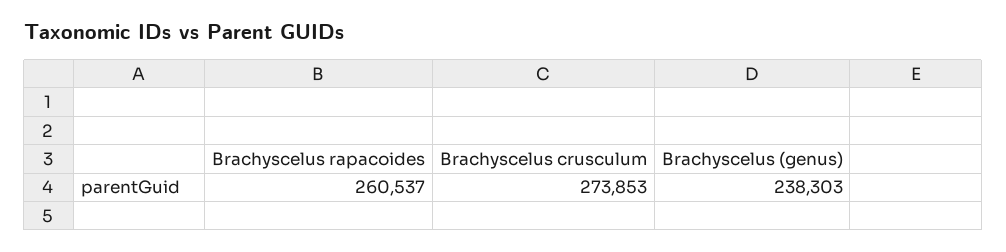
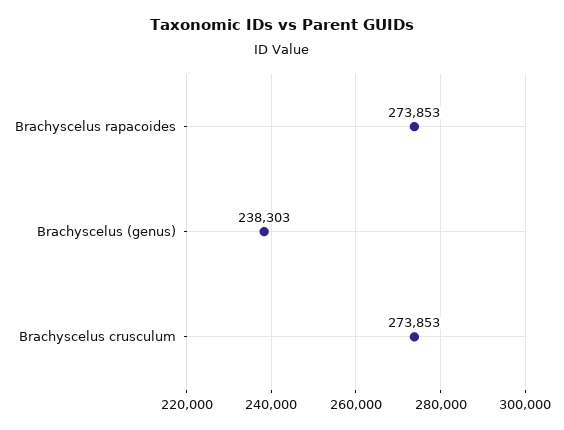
Brachyscelus rapacoides: 260537 -> 273853

